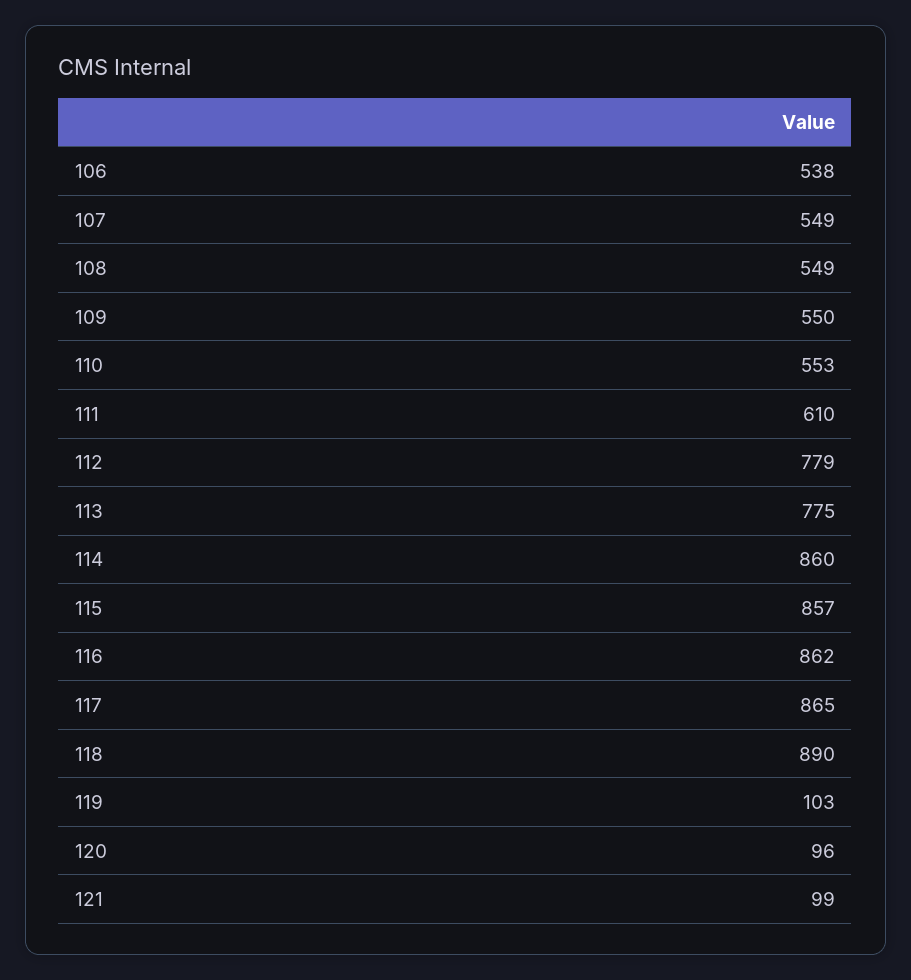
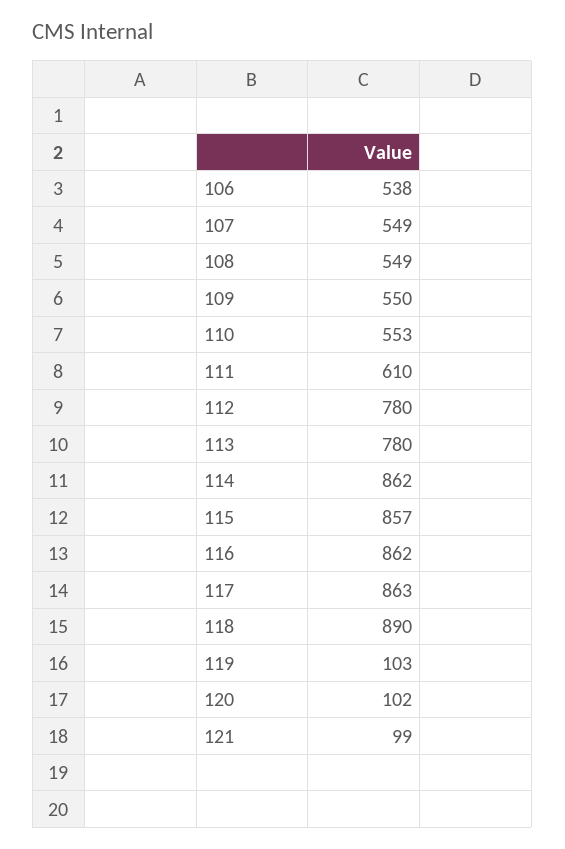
112: 779 -> 780
113: 775 -> 780
114: 860 -> 862
117: 865 -> 863
120: 96 -> 102

